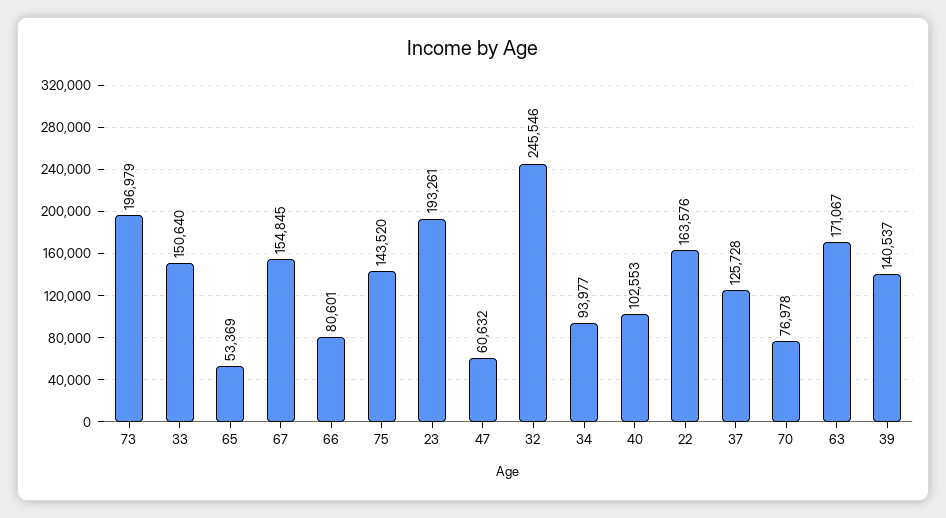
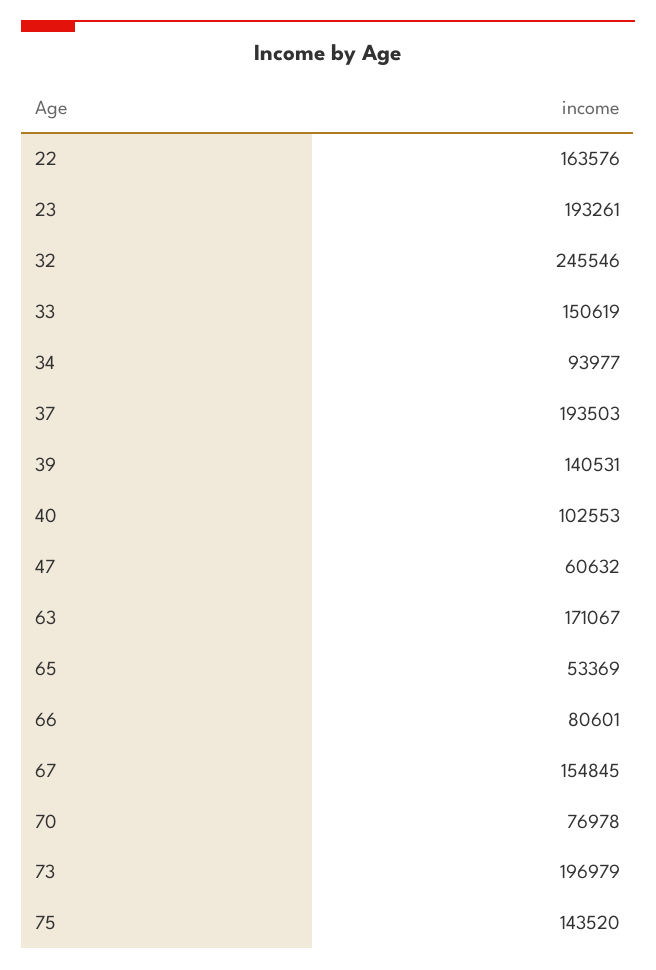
33: 150640 -> 150619
37: 125728 -> 193503
39: 140537 -> 140531

